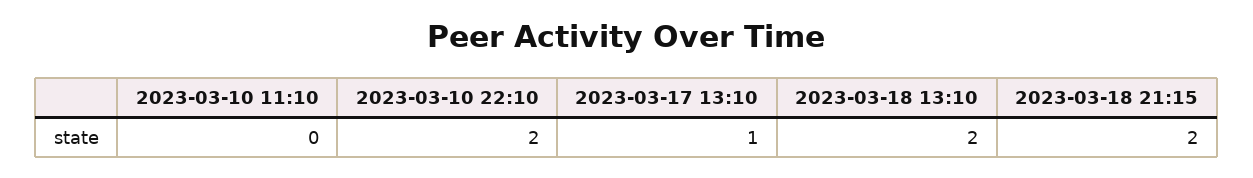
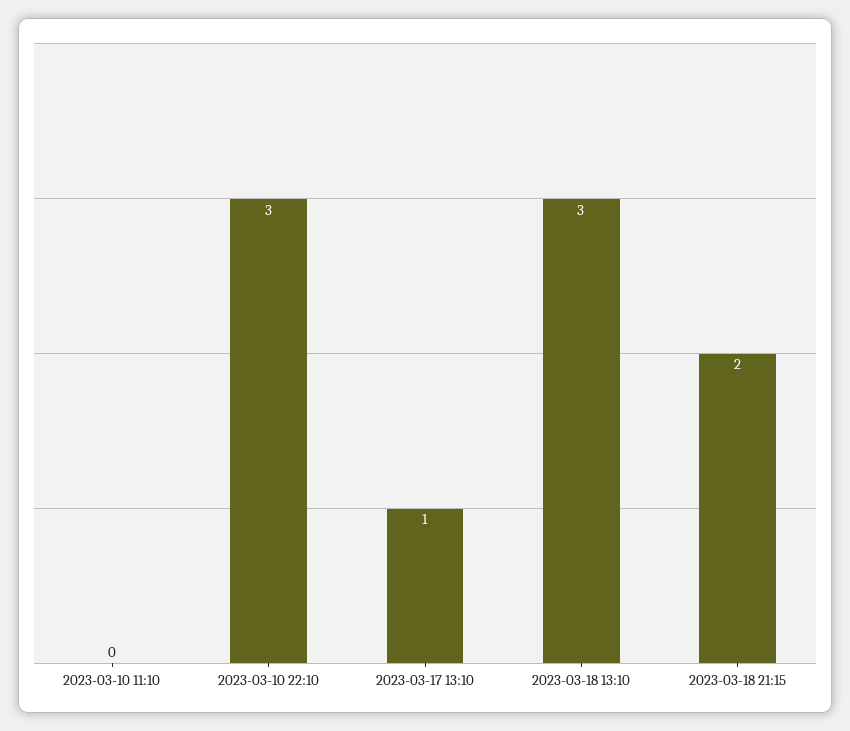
2023-03-10 22:10: 2 -> 3
2023-03-18 13:10: 2 -> 3

